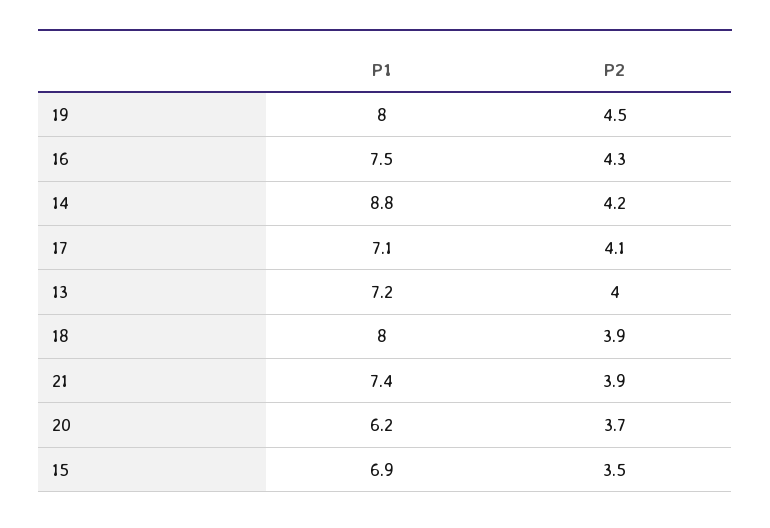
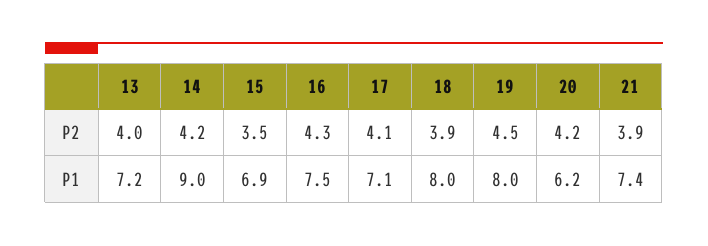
P1, 14: 8.8 -> 9
P2, 20: 3.7 -> 4.2

